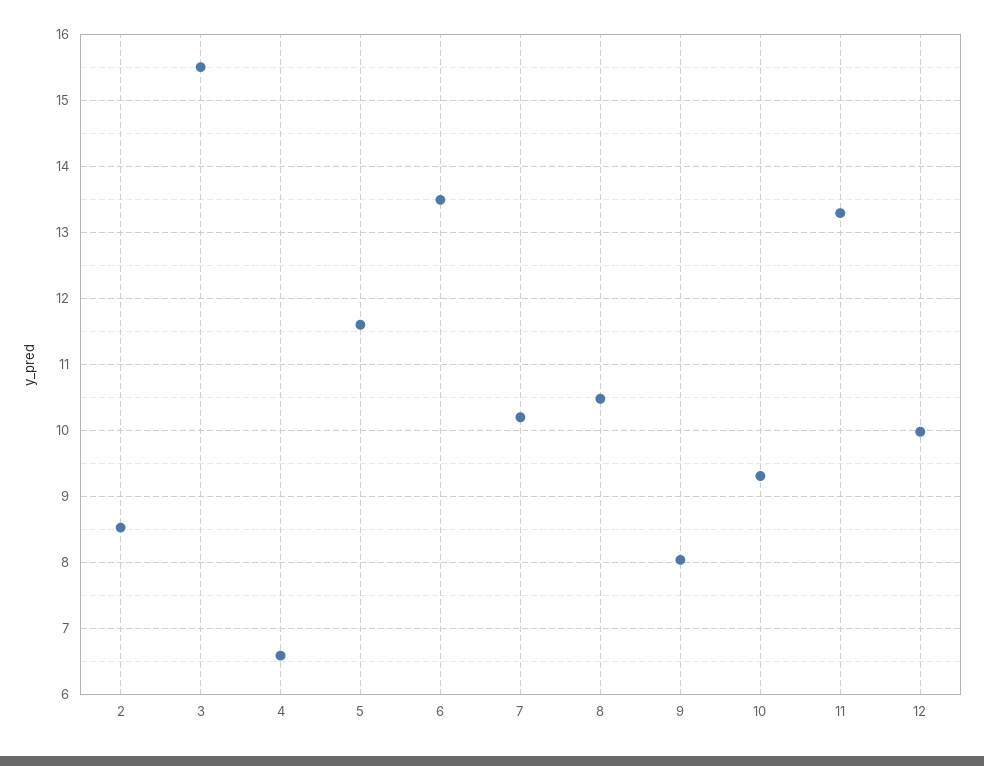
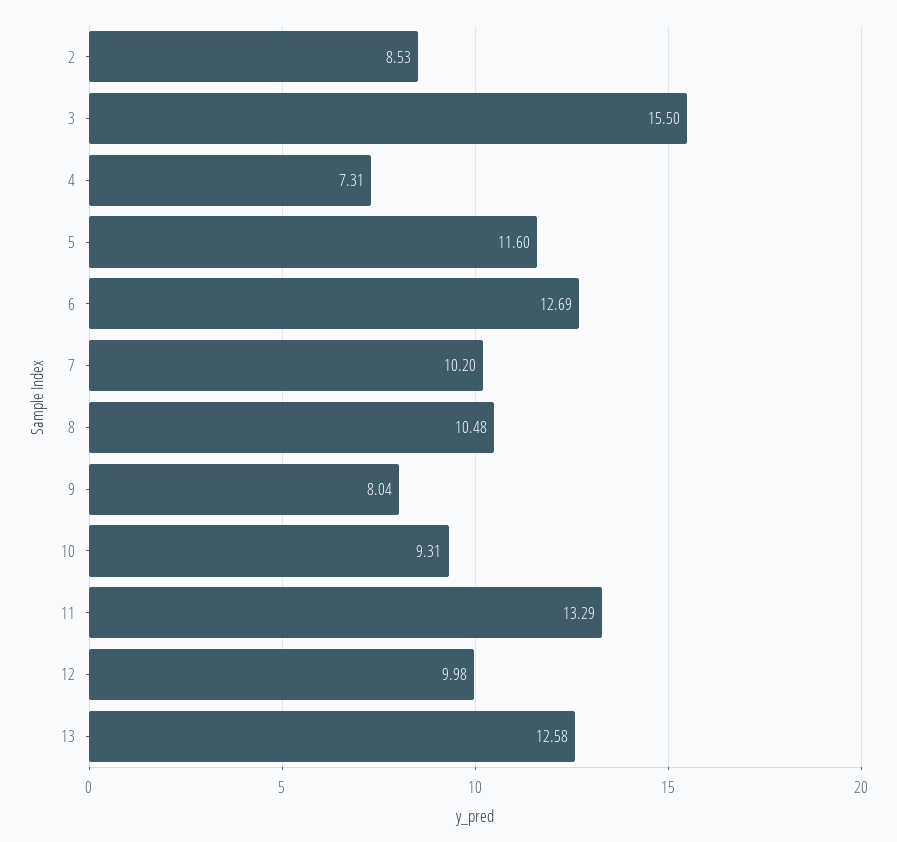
4: 6.6 -> 7.31
6: 13.5 -> 12.69
13: none -> 12.58

